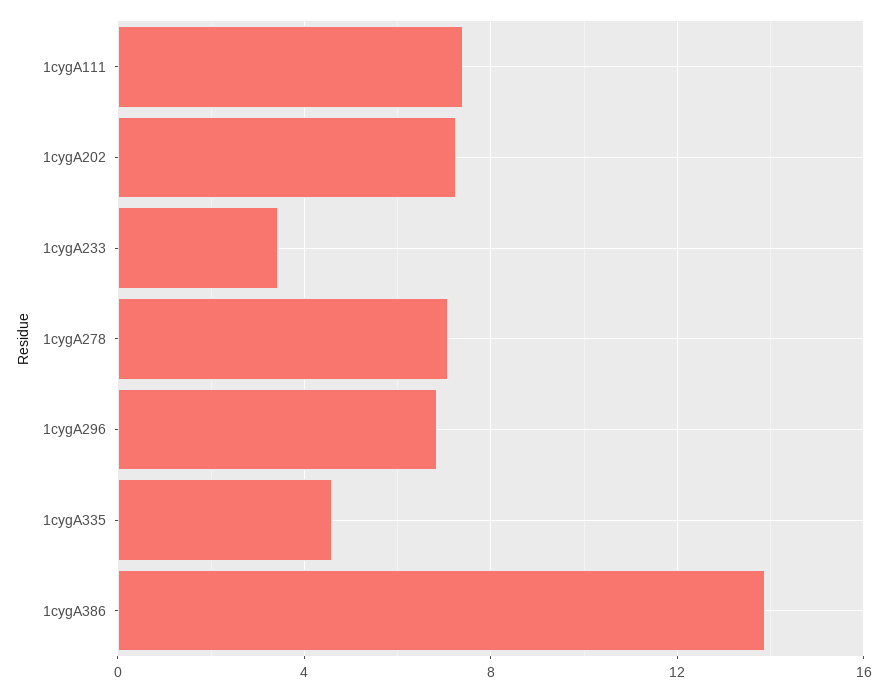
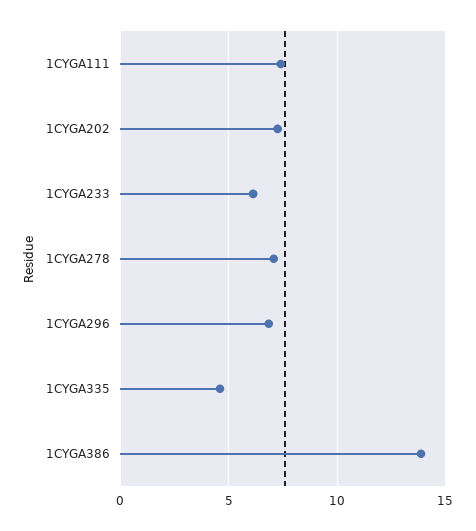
1cygA233: 3.5 -> 6

